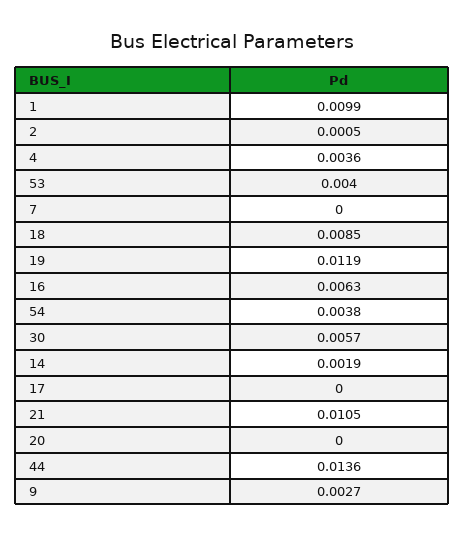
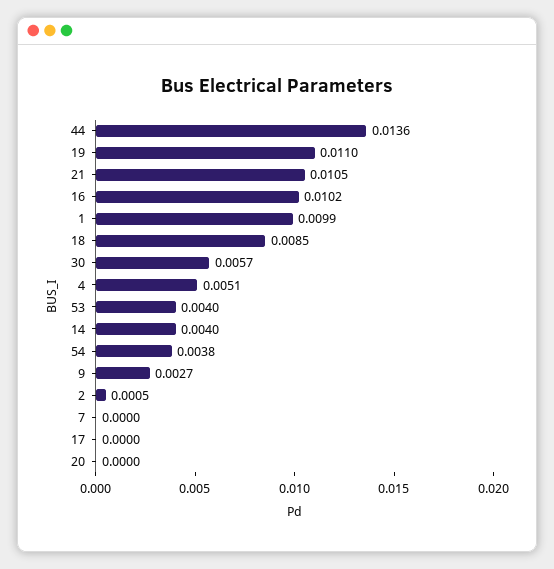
4: 0.0036 -> 0.0051
19: 0.0119 -> 0.011
16: 0.0063 -> 0.0102
14: 0.0019 -> 0.004

